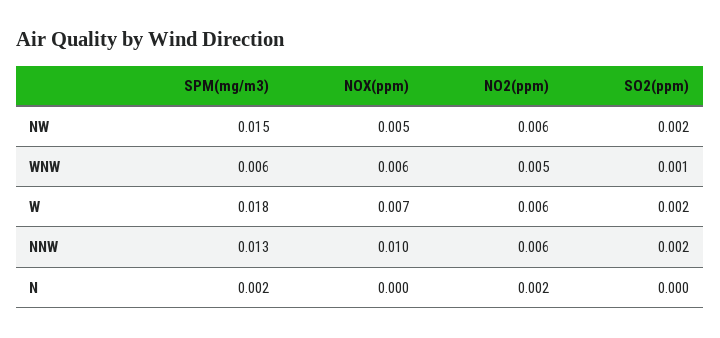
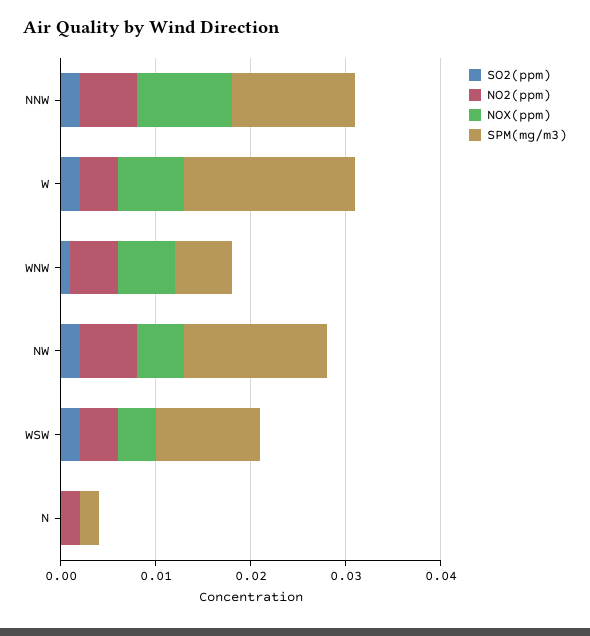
NO2(ppm), W: 0.006 -> 0.004
SO2(ppm), WSW: none -> 0.002
NO2(ppm), WSW: none -> 0.004
NOX(ppm), WSW: none -> 0.004
SPM(mg/m3), WSW: none -> 0.011

